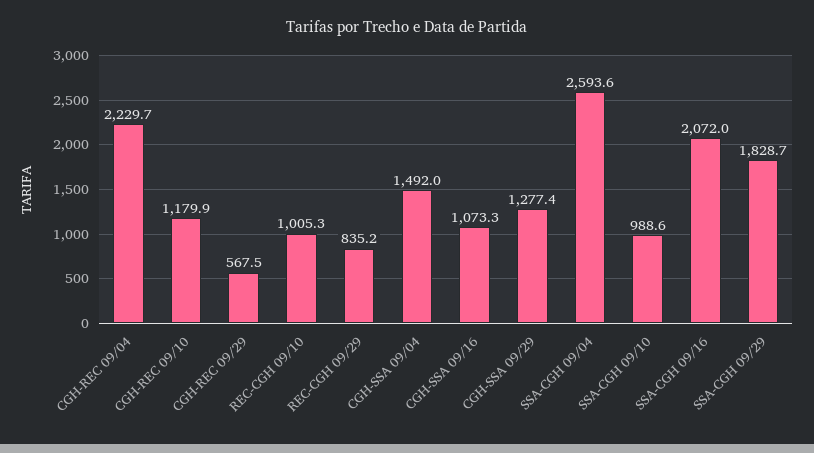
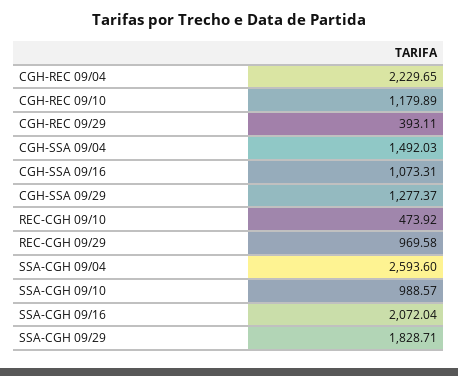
CGH-REC 09/29: 567.5 -> 393.11
REC-CGH 09/10: 1005.3 -> 473.92
REC-CGH 09/29: 835.2 -> 969.58

